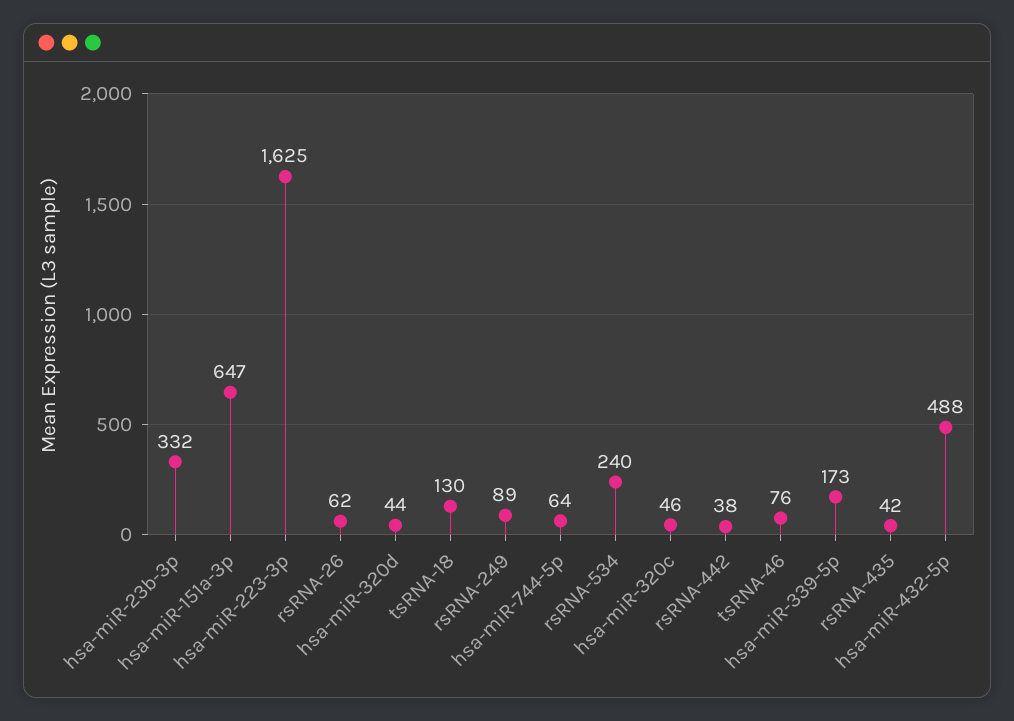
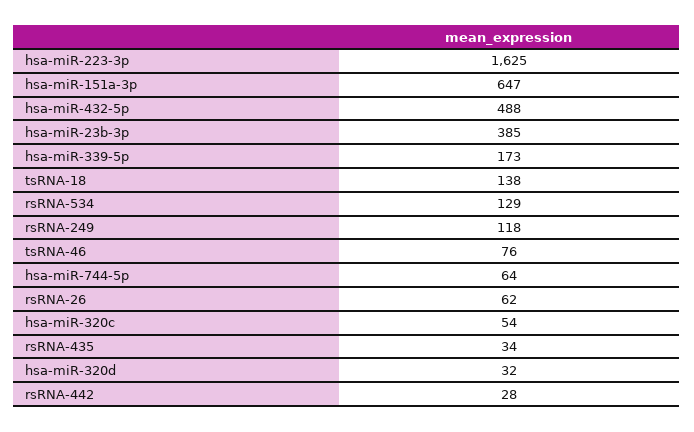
hsa-miR-23b-3p: 332 -> 385
hsa-miR-320d: 44 -> 32
tsRNA-18: 130 -> 138
rsRNA-249: 89 -> 118
rsRNA-534: 240 -> 129
hsa-miR-320c: 46 -> 54
rsRNA-442: 38 -> 28
rsRNA-435: 42 -> 34

